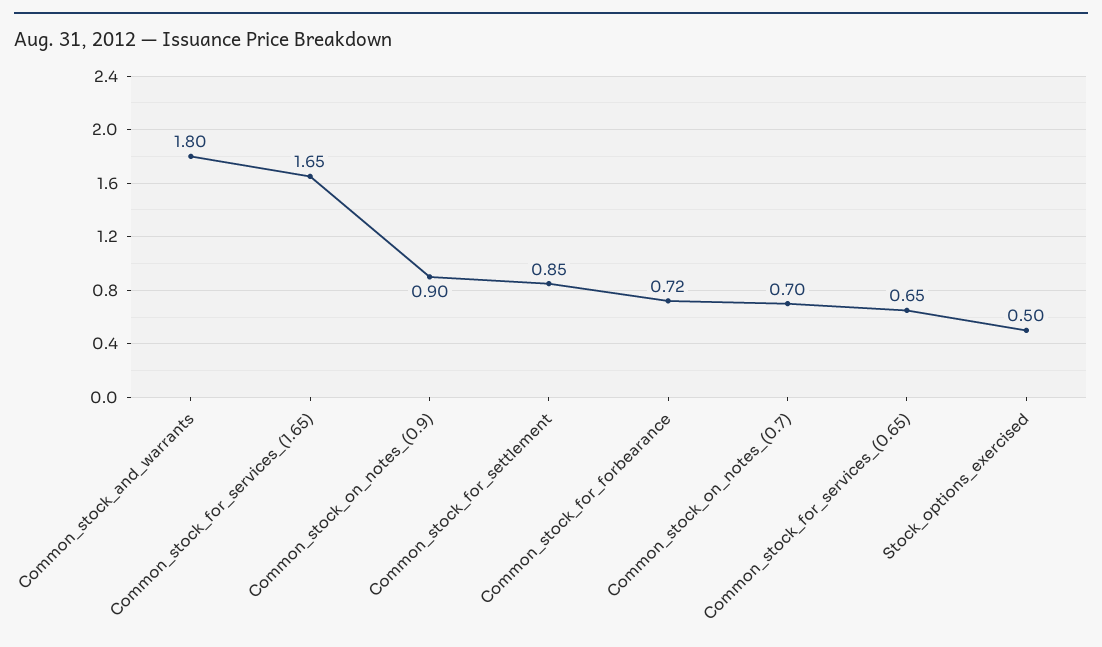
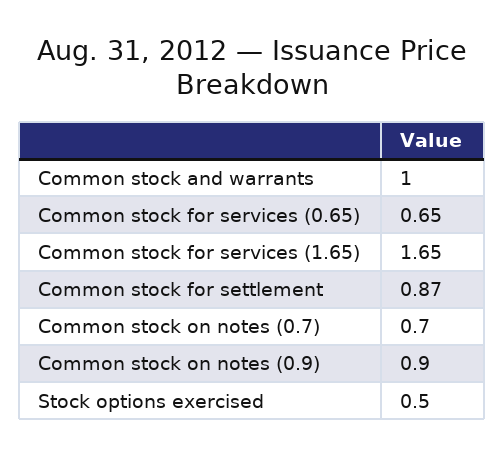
Common_stock_and_warrants: 1.8 -> 1
Common_stock_for_settlement: 0.85 -> 0.87
Common_stock_for_forbearance: 0.72 -> none

